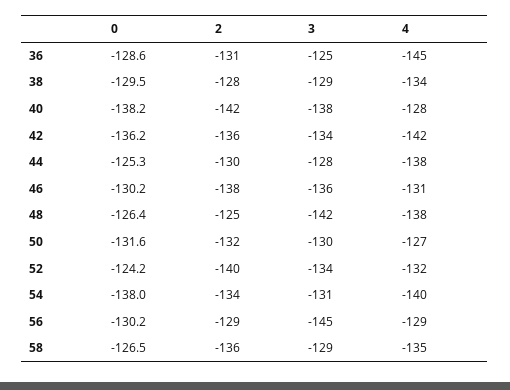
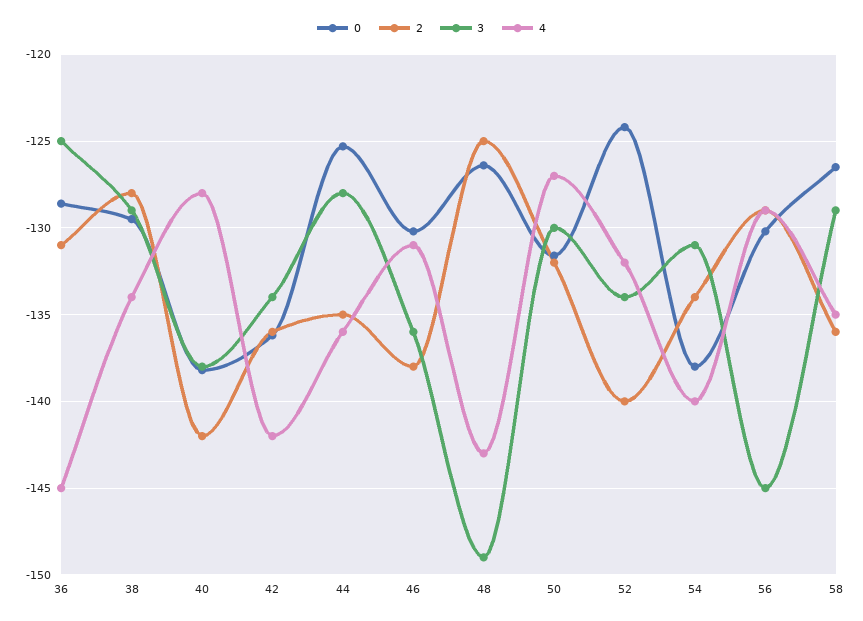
2, 44: -130 -> -135
4, 44: -138 -> -136
3, 48: -142 -> -149
4, 48: -138 -> -143

